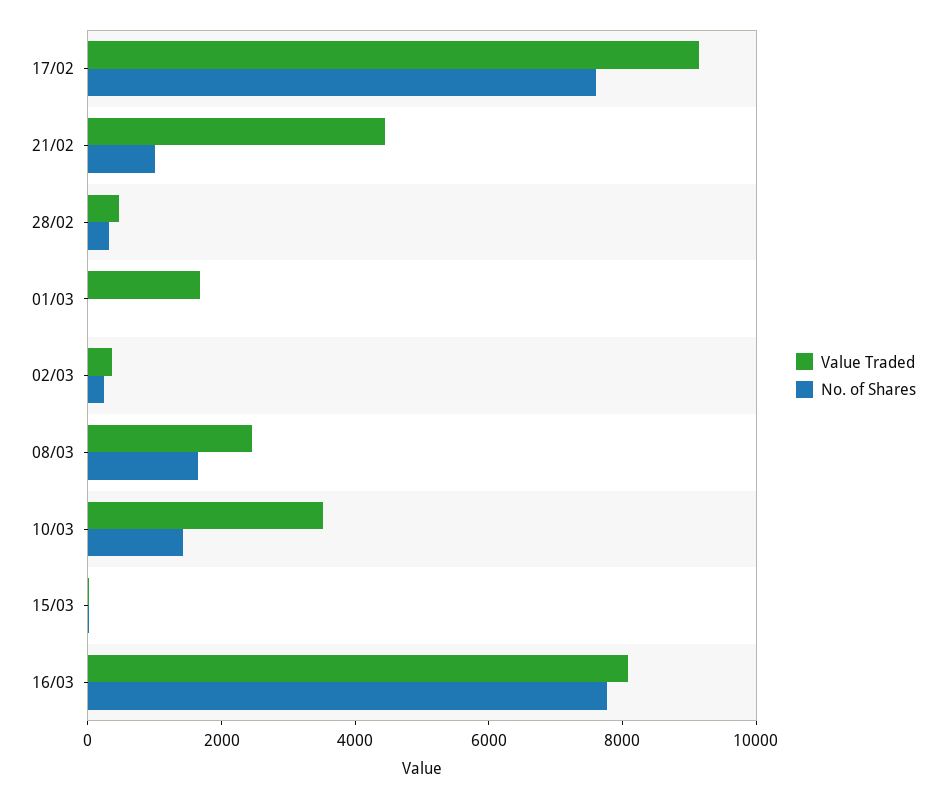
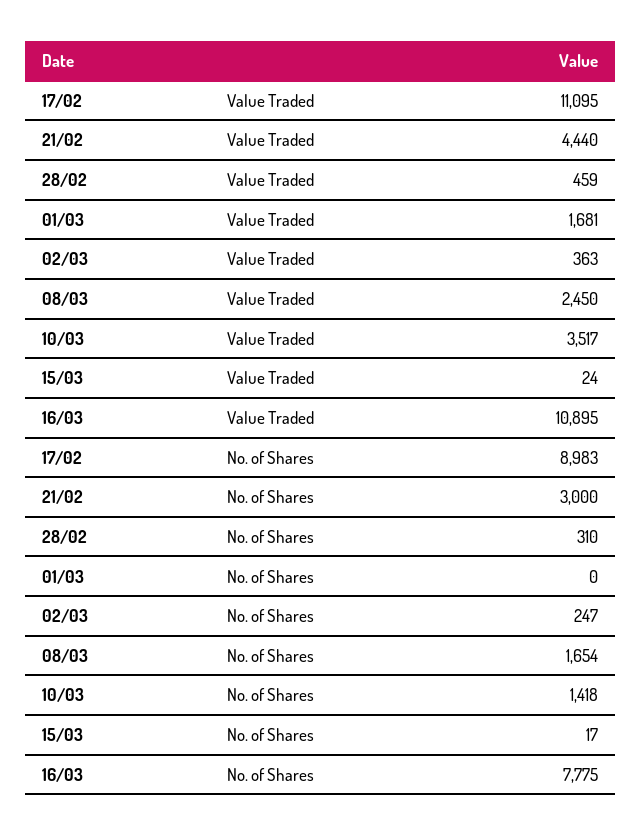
Value Traded, 17/02: 9000 -> 11095
No. of Shares, 17/02: 7500 -> 8983
No. of Shares, 21/02: 1000 -> 3000
Value Traded, 16/03: 8000 -> 10895

